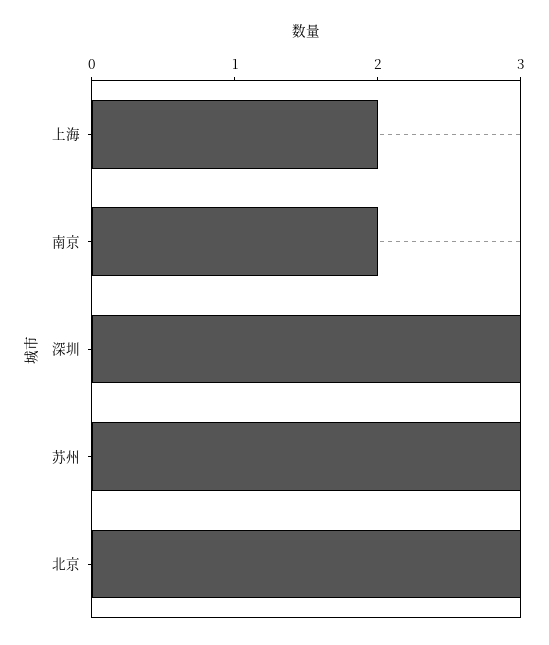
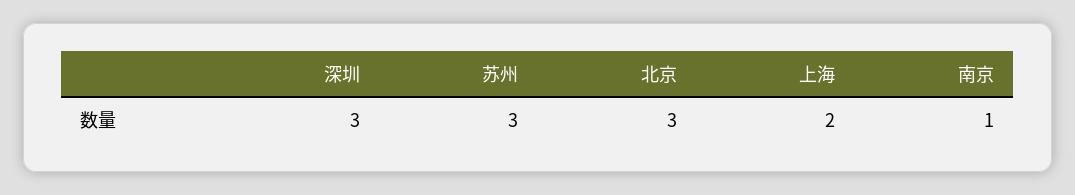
南京: 2 -> 1

